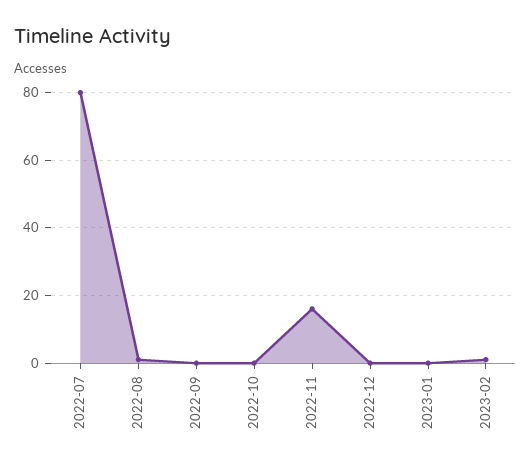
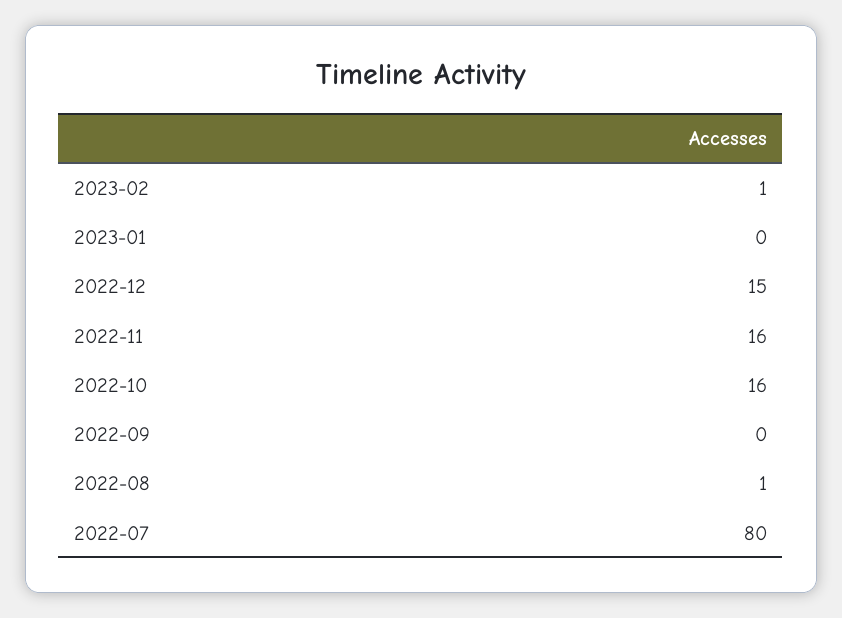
2022-10: 0 -> 16
2022-12: 0 -> 15

